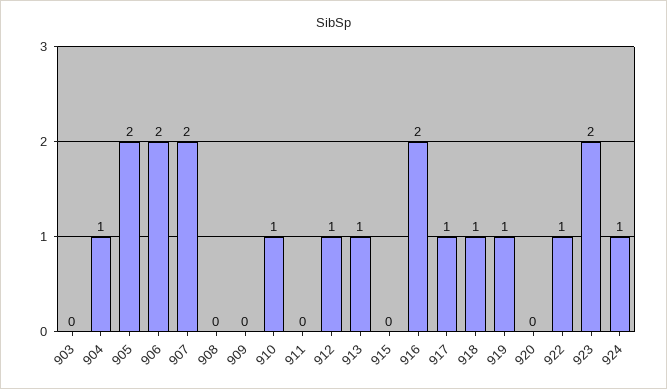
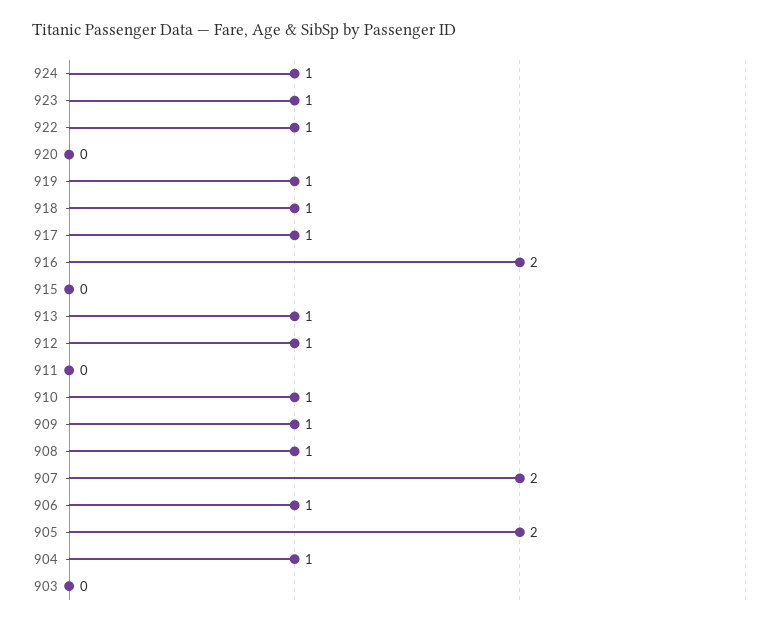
906: 2 -> 1
908: 0 -> 1
909: 0 -> 1
923: 2 -> 1

